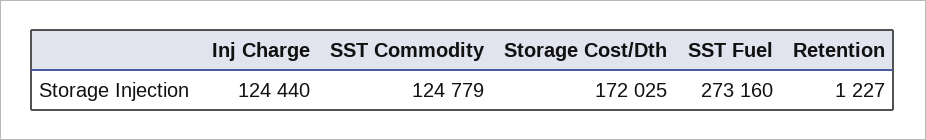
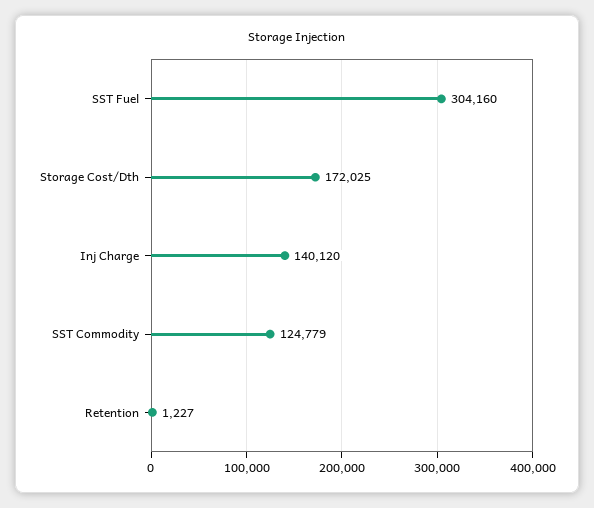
Inj Charge: 124440 -> 140120
SST Fuel: 273160 -> 304160

